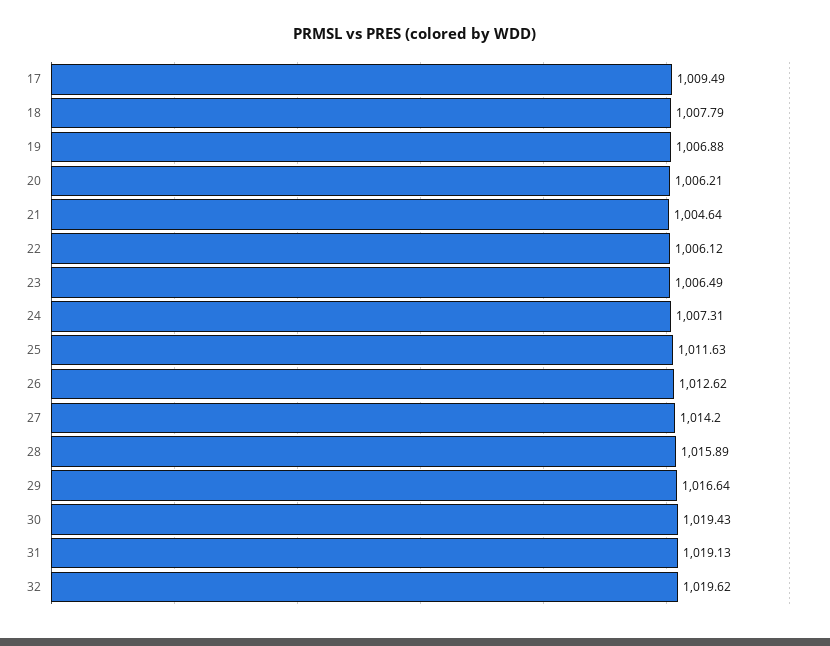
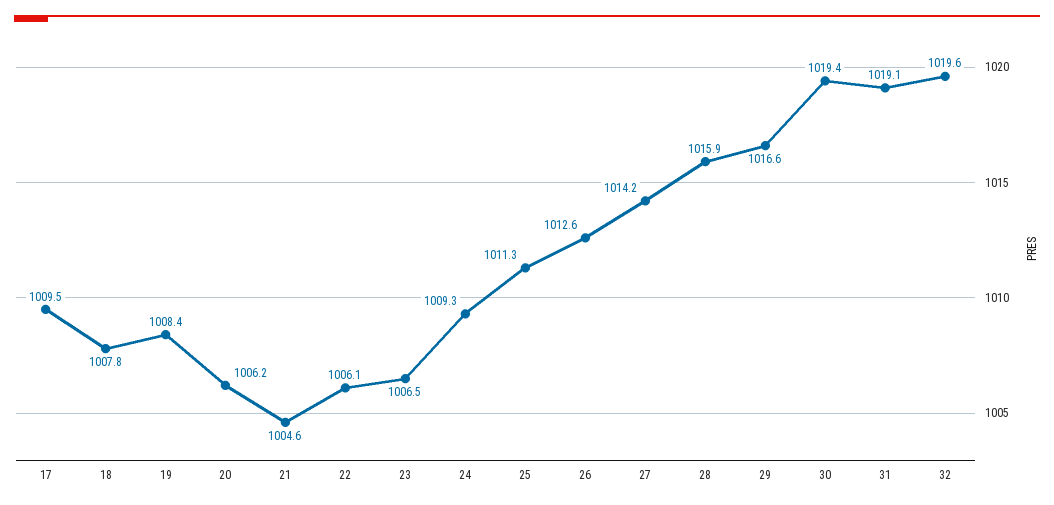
19: 1006.88 -> 1008.4
24: 1007.31 -> 1009.3
25: 1011.63 -> 1011.3

